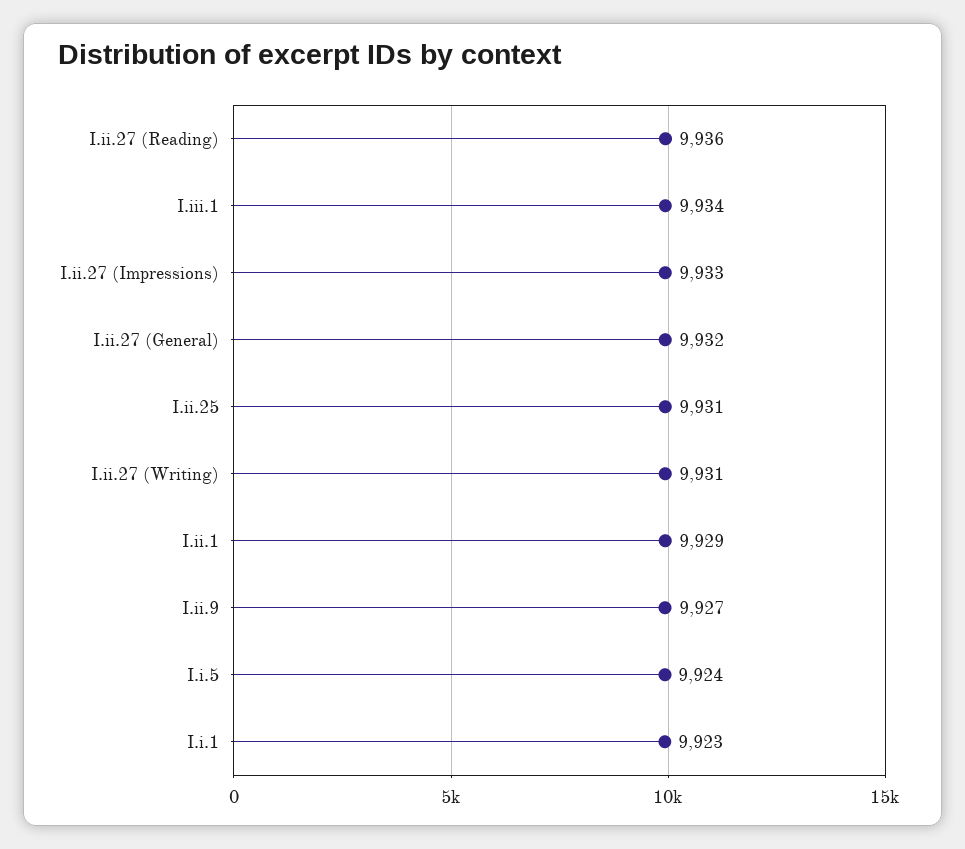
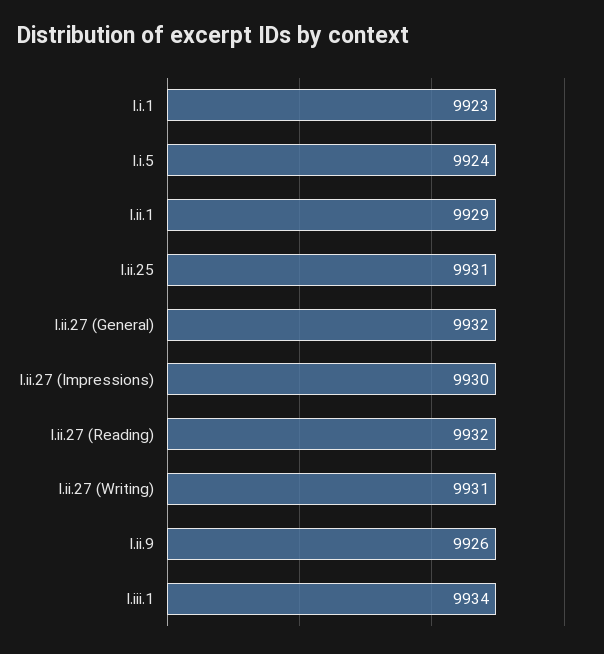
I.ii.27 (Reading): 9936 -> 9932
I.ii.27 (Impressions): 9933 -> 9930
I.ii.9: 9927 -> 9926

